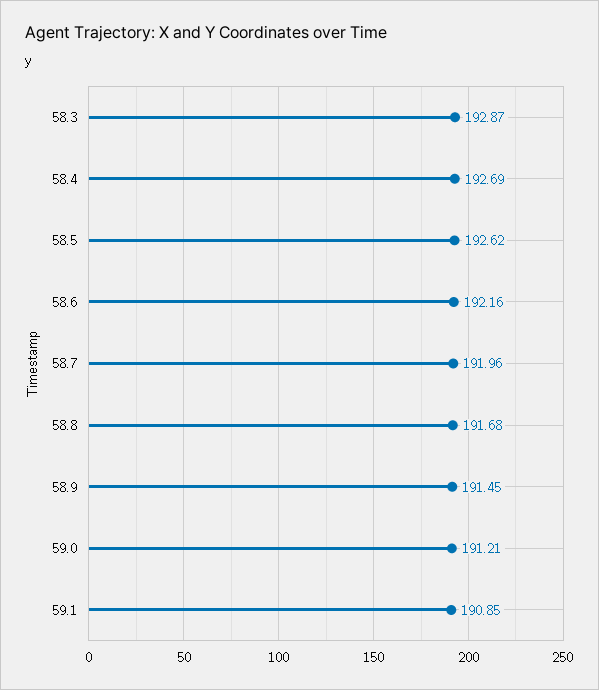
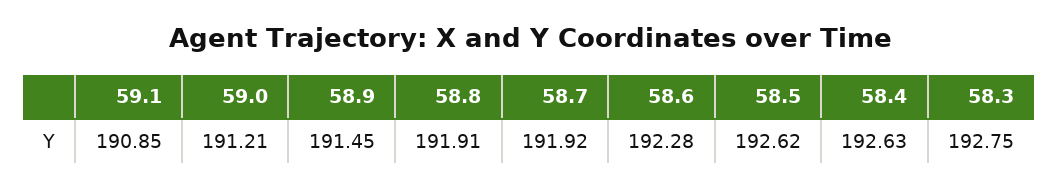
58.3: 192.87 -> 192.75
58.4: 192.69 -> 192.63
58.6: 192.16 -> 192.28
58.7: 191.96 -> 191.92
58.8: 191.68 -> 191.91

